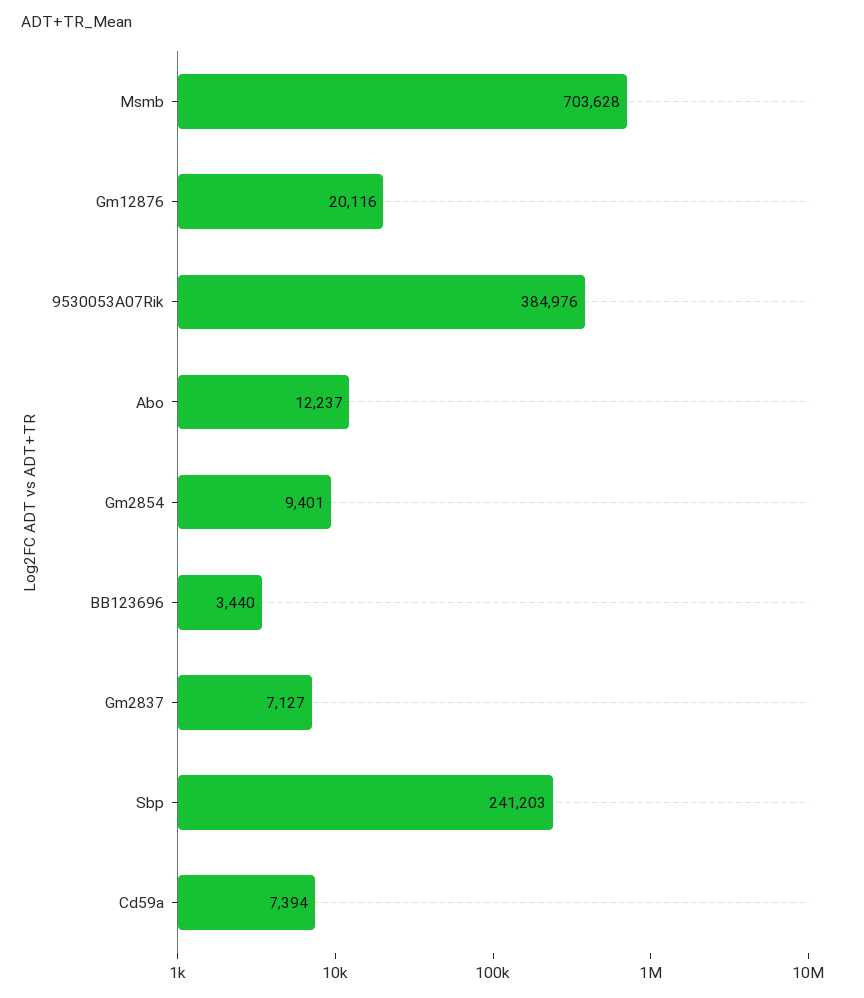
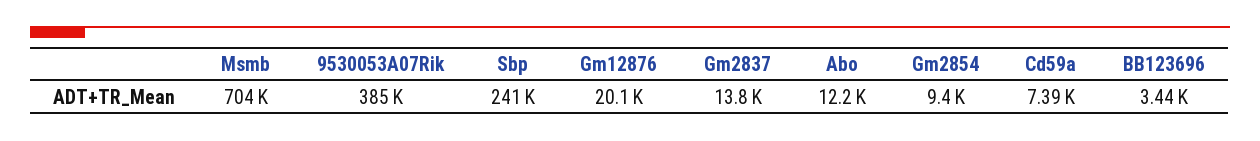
Gm2837: 7127 -> 13800

